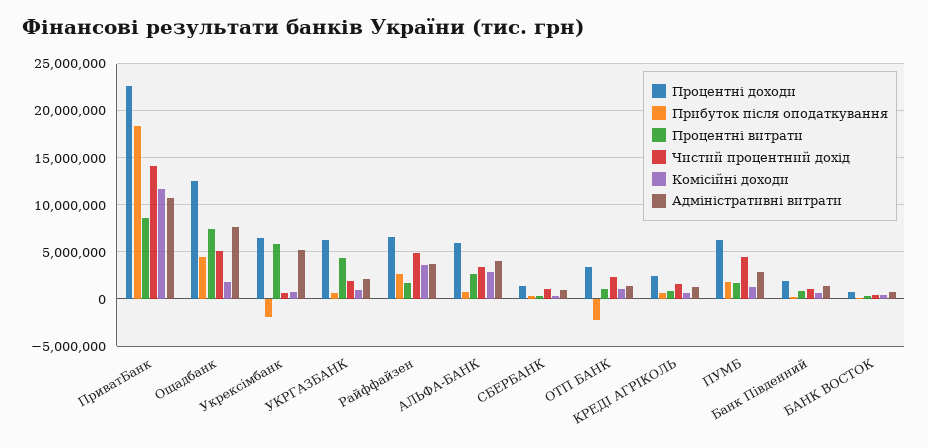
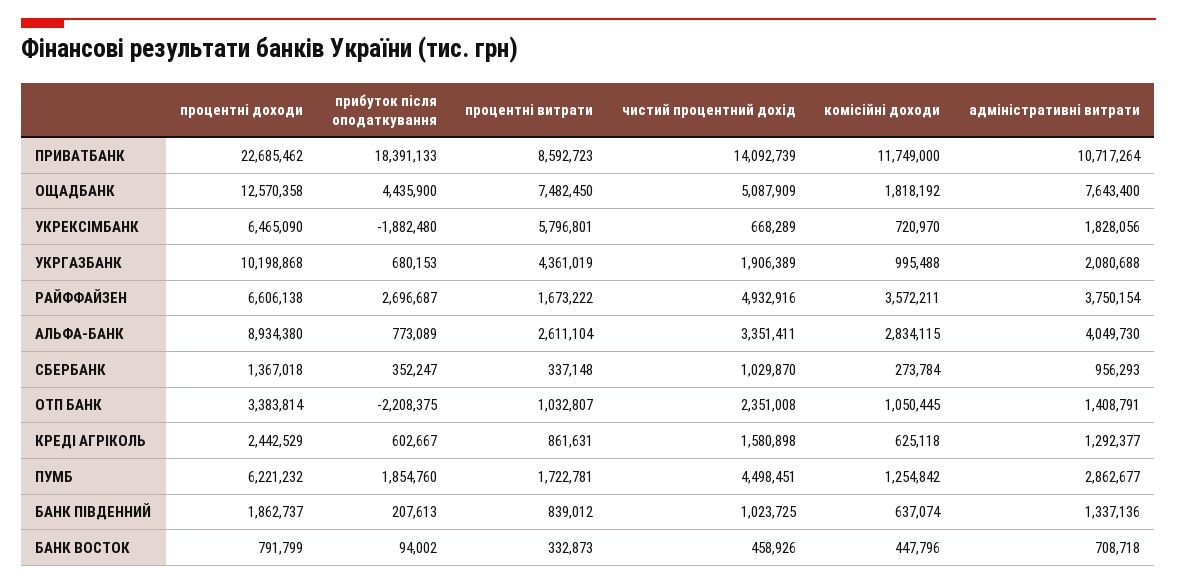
Адміністративні витрати, Укрексімбанк: 5000000 -> 1828056
Процентні доходи, УКРГАЗБАНК: 6000000 -> 10198868
Процентні доходи, АЛЬФА-БАНК: 6000000 -> 8934380

